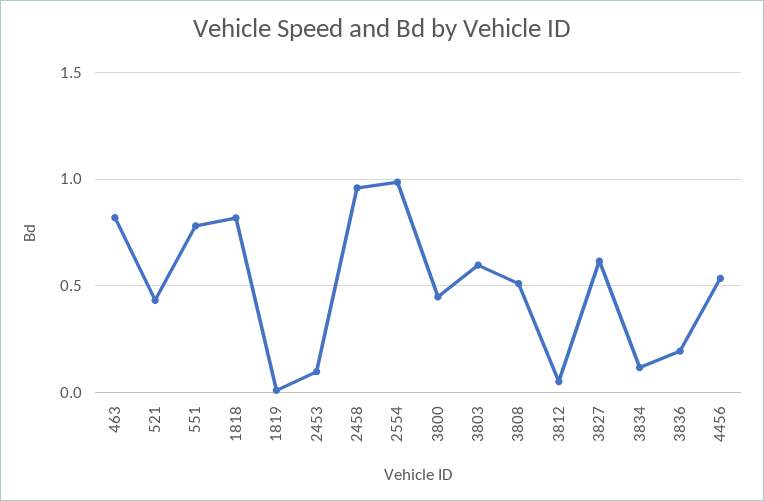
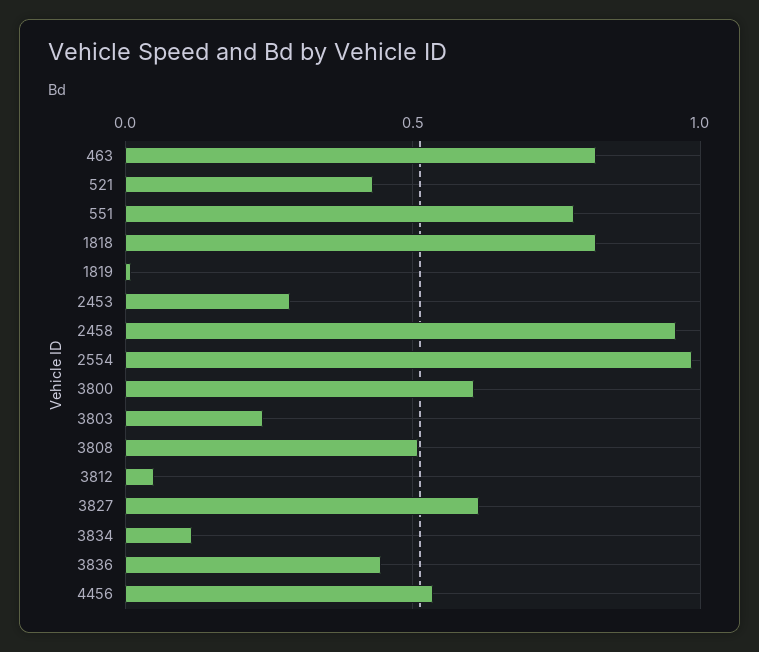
2453: 0.1 -> 0.3
3800: 0.45 -> 0.6
3803: 0.6 -> 0.25
3836: 0.2 -> 0.45

